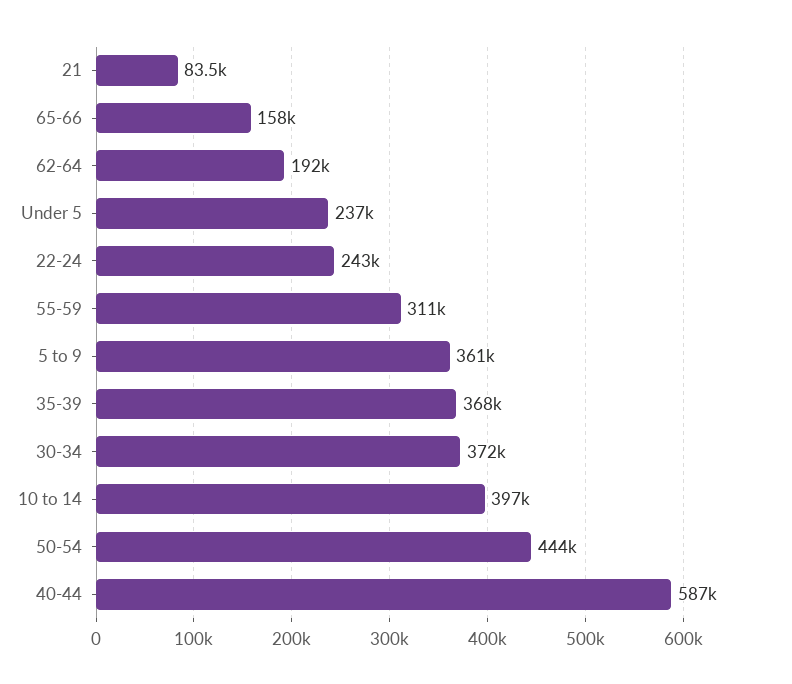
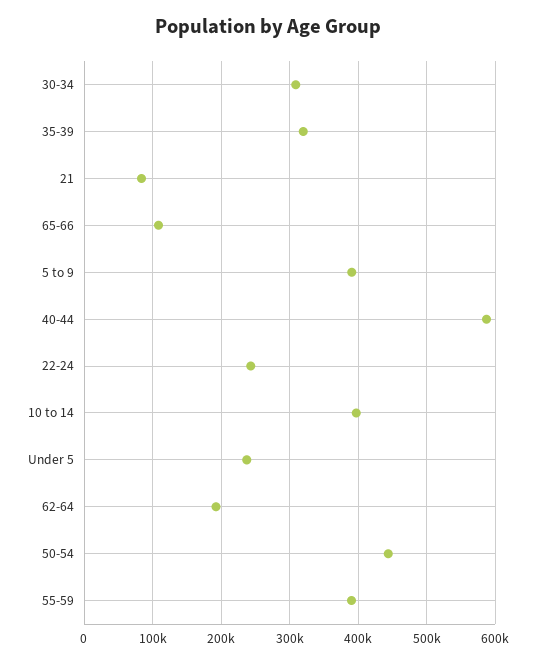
65-66: 158000 -> 110000
55-59: 311000 -> 390000
5 to 9: 361000 -> 390000
35-39: 368000 -> 320000
30-34: 372000 -> 310000

